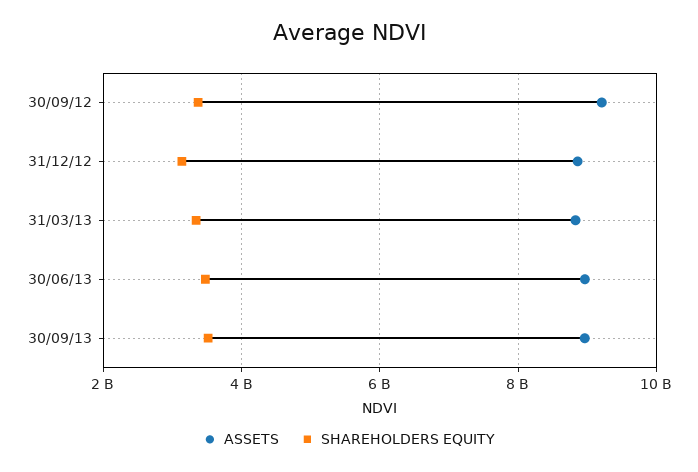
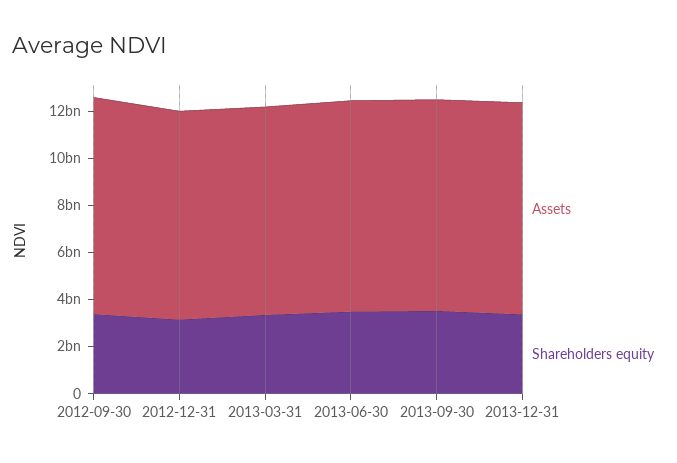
ASSETS, 2013-12-31: none -> 9000000000
SHAREHOLDERS EQUITY, 2013-12-31: none -> 3500000000

